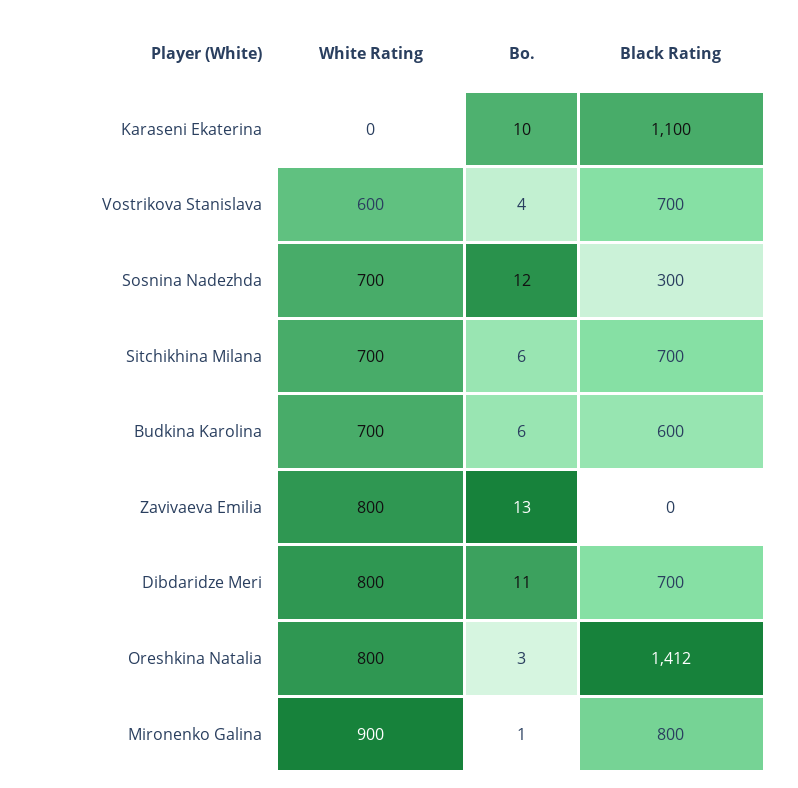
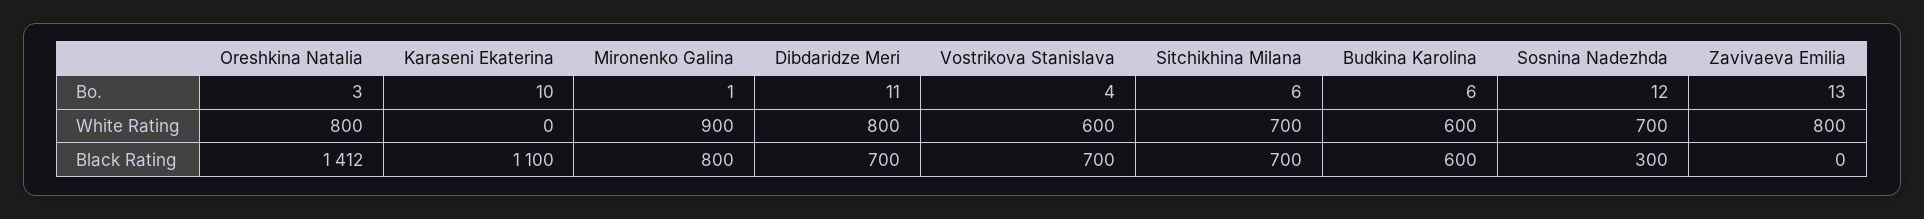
White Rating, Budkina Karolina: 700 -> 600

